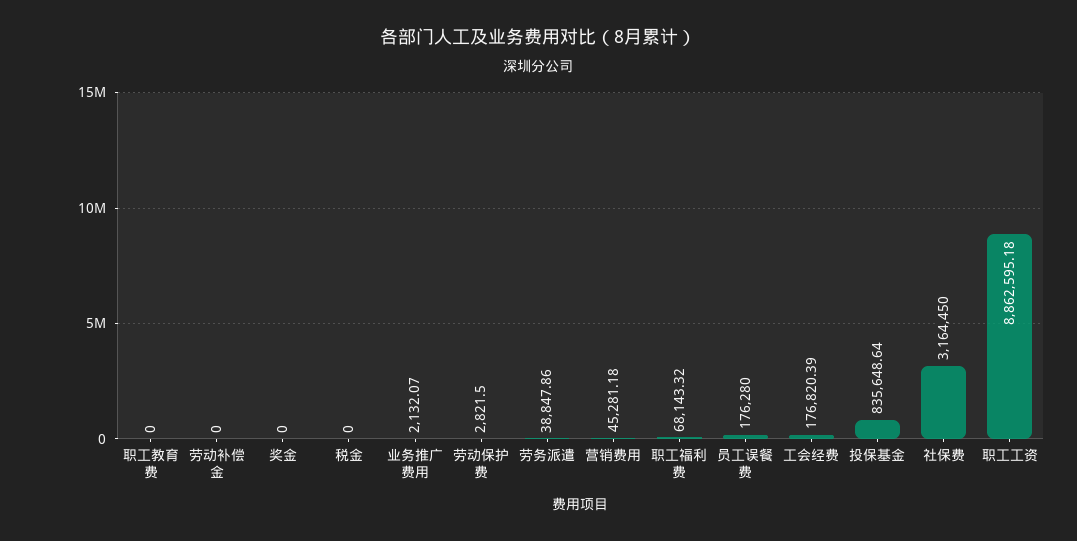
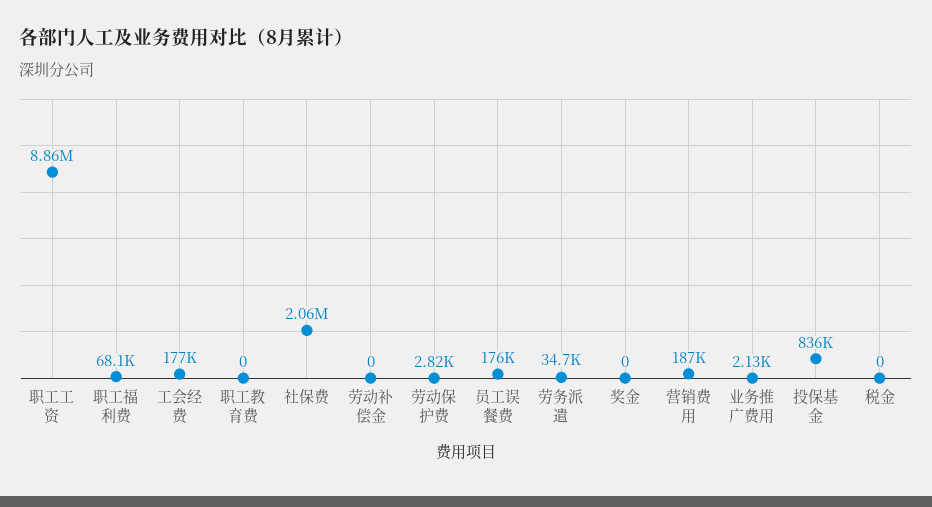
劳务派遣: 38847.86 -> 34700
营销费用: 45281.18 -> 187000
社保费: 3164450 -> 2060000

